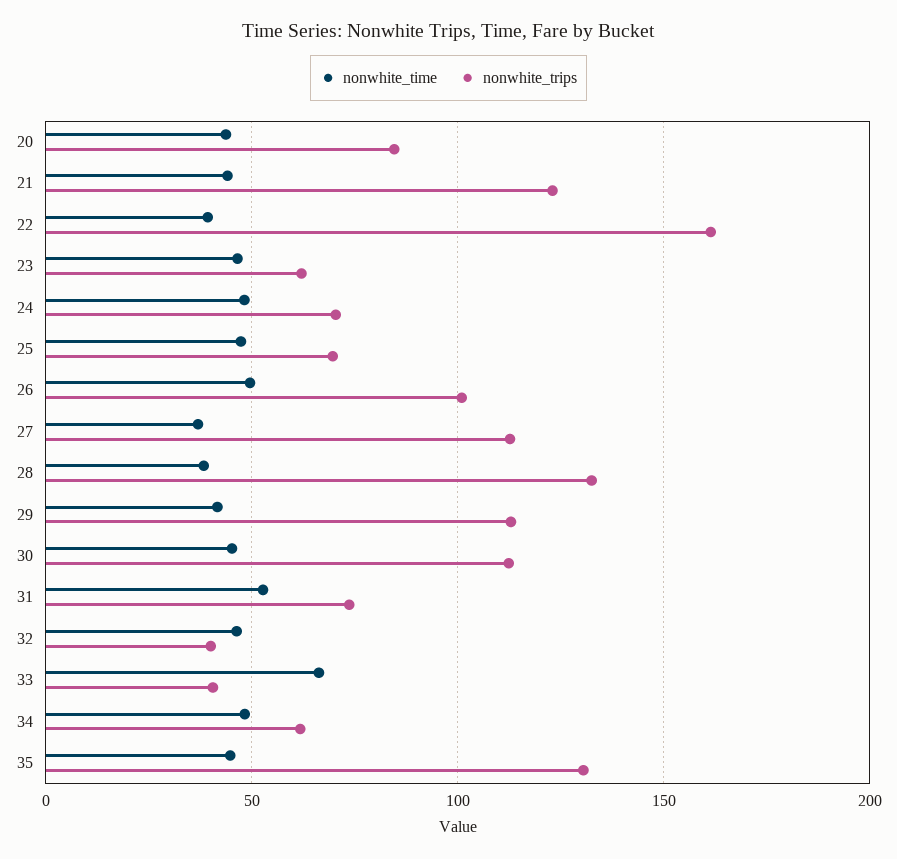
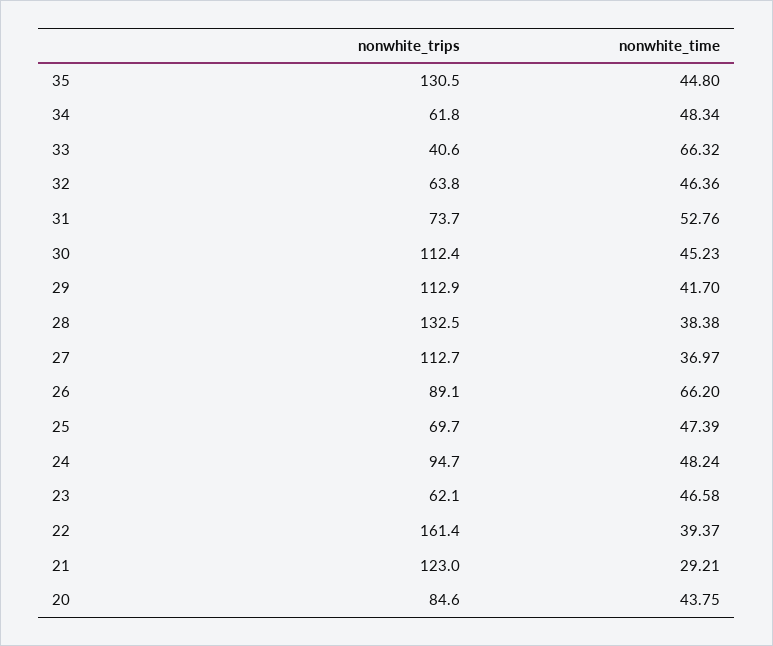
nonwhite_time, 21: 45 -> 29.21
nonwhite_trips, 24: 70 -> 94.7
nonwhite_time, 26: 50 -> 66.2
nonwhite_trips, 26: 100 -> 89.1
nonwhite_trips, 32: 40 -> 63.8

